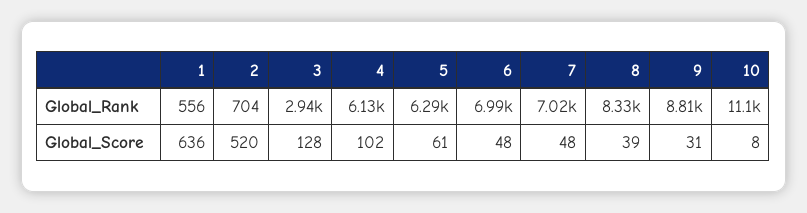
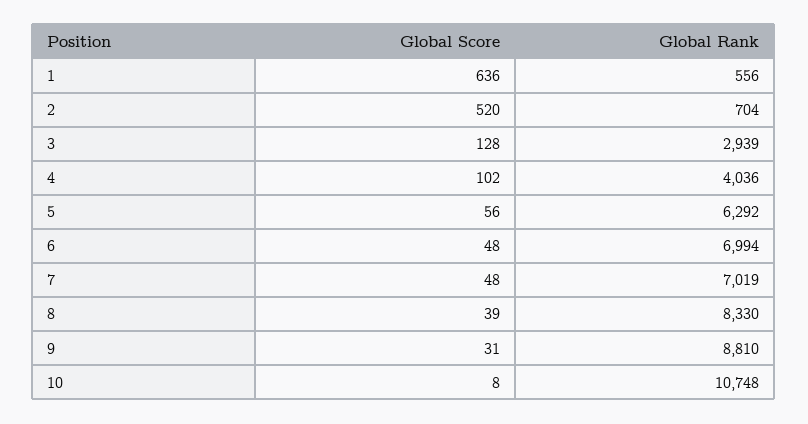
4, Global_Rank: 6130 -> 4036
10, Global_Rank: 11100 -> 10748
5, Global_Score: 61 -> 56

